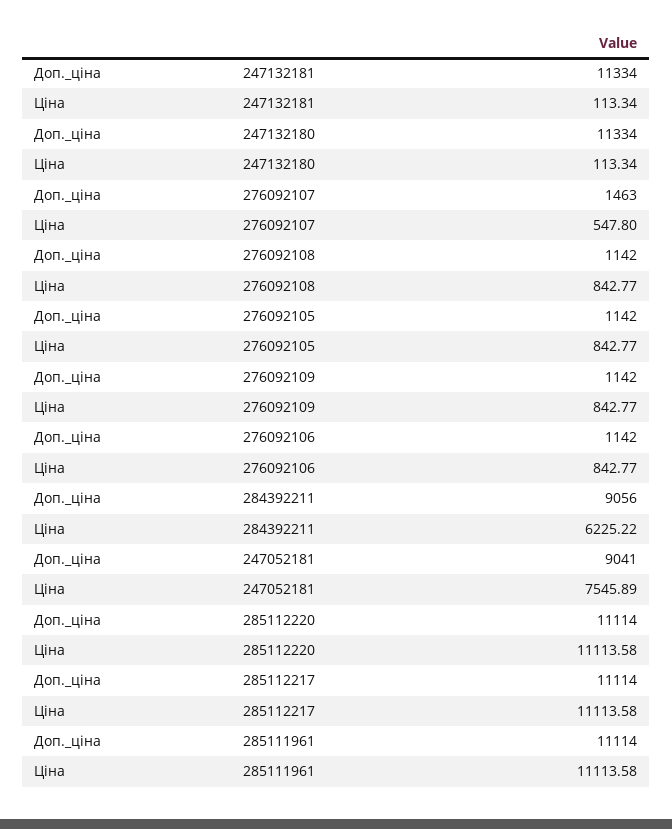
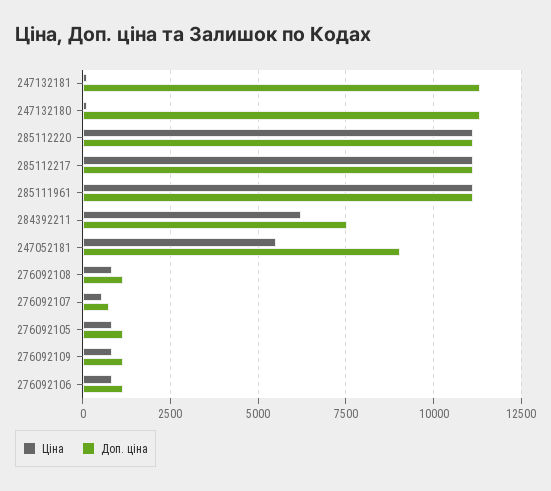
Доп._ціна, 276092107: 1463 -> 750
Доп._ціна, 284392211: 9056 -> 7500
Ціна, 247052181: 7545.89 -> 5500

